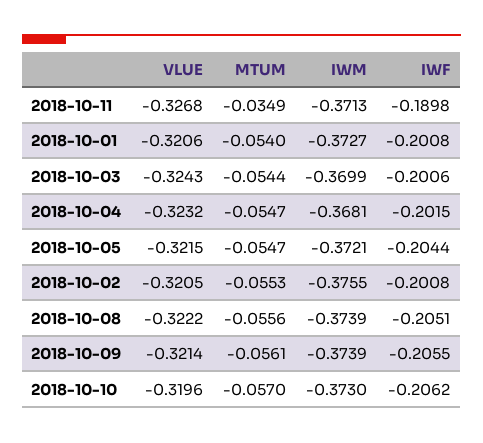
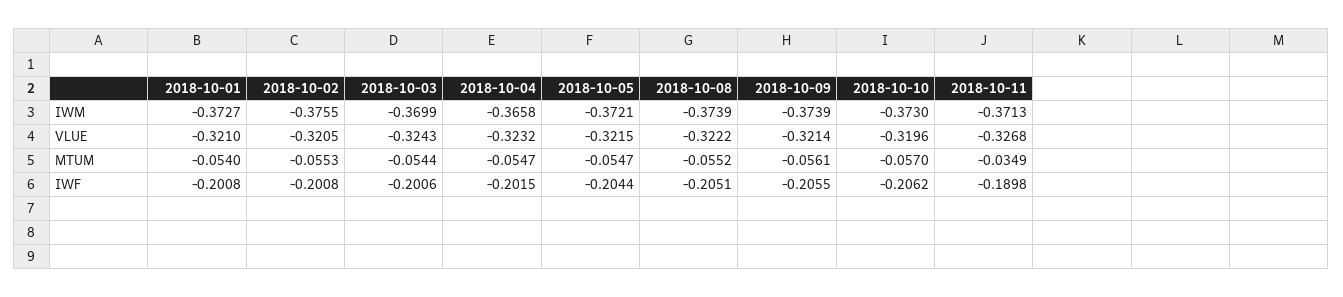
VLUE, 2018-10-01: -0.3206 -> -0.321
IWM, 2018-10-04: -0.3681 -> -0.3658
MTUM, 2018-10-08: -0.0556 -> -0.0552

